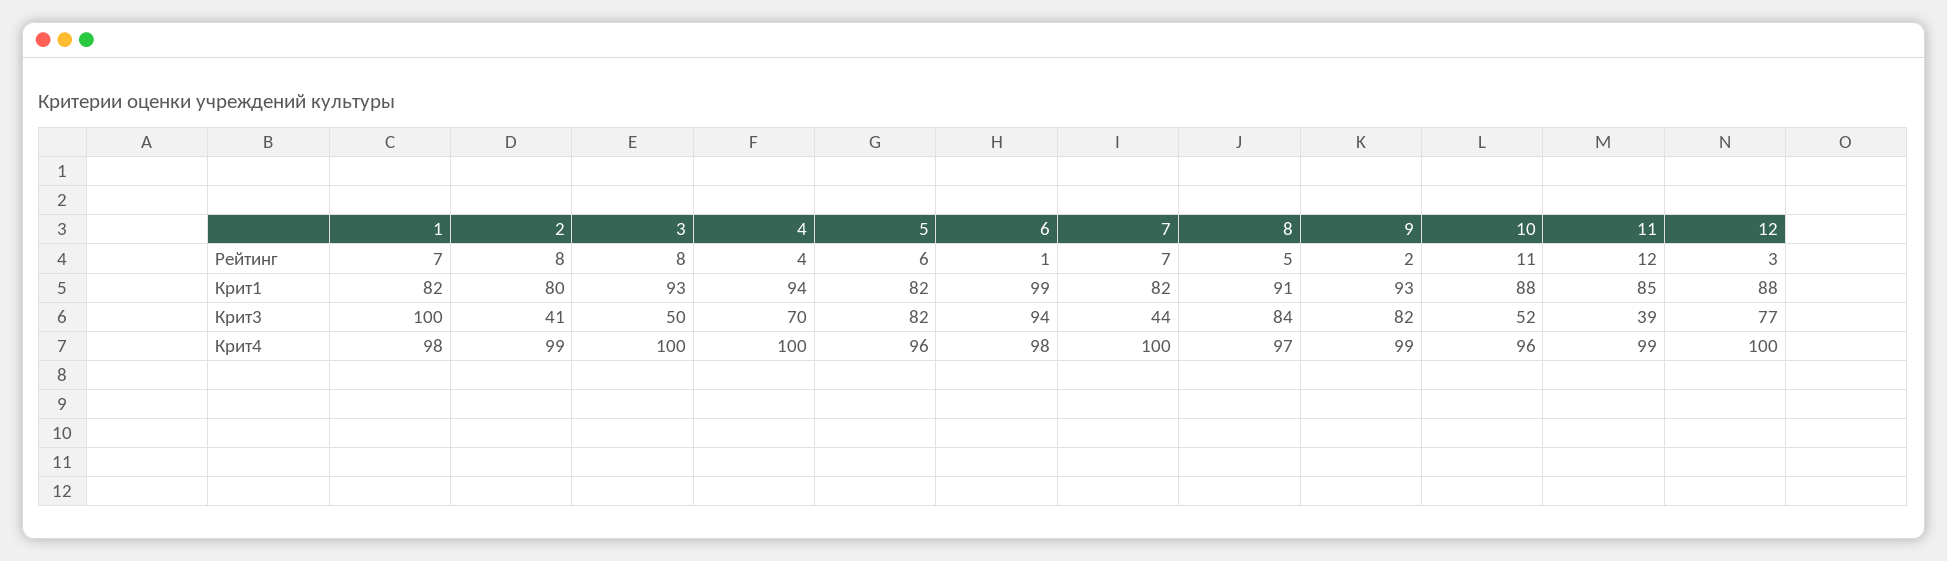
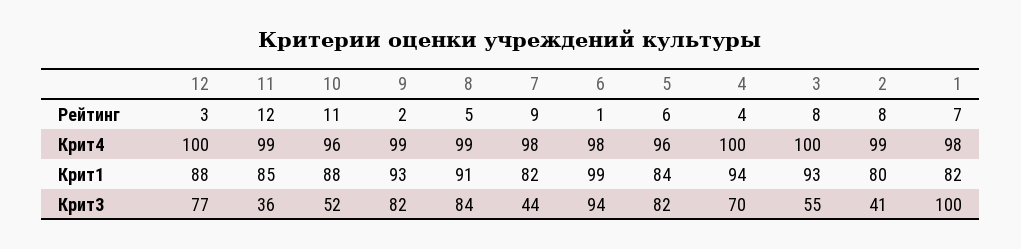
7, Рейтинг: 7 -> 9
5, Крит1: 82 -> 84
3, Крит3: 50 -> 55
11, Крит3: 39 -> 36
7, Крит4: 100 -> 98
8, Крит4: 97 -> 99

